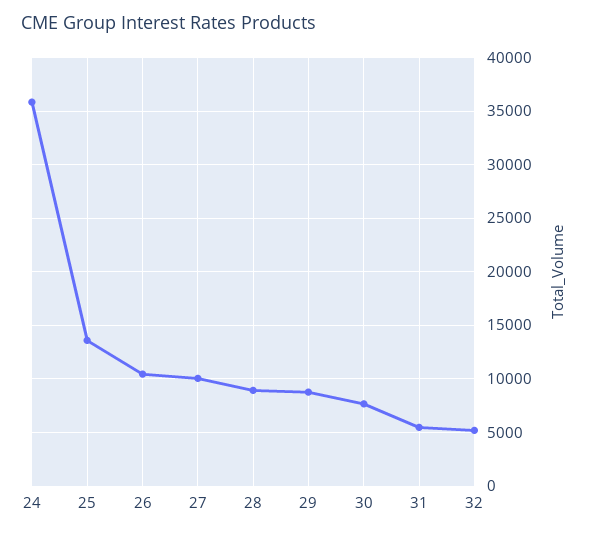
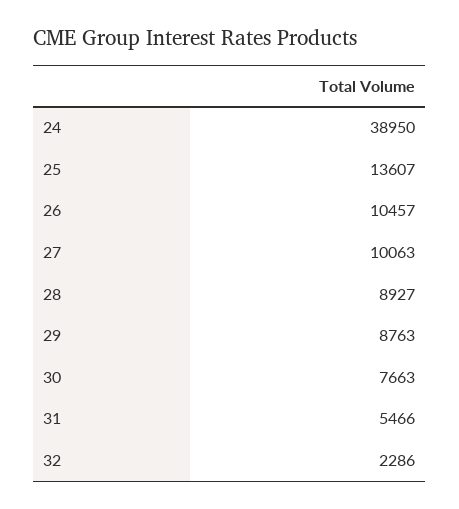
24: 36000 -> 38950
32: 5000 -> 2286

